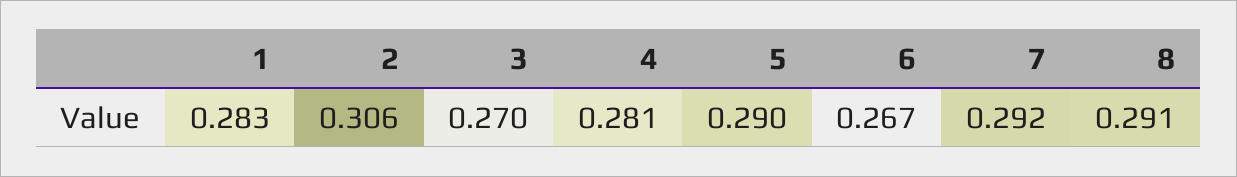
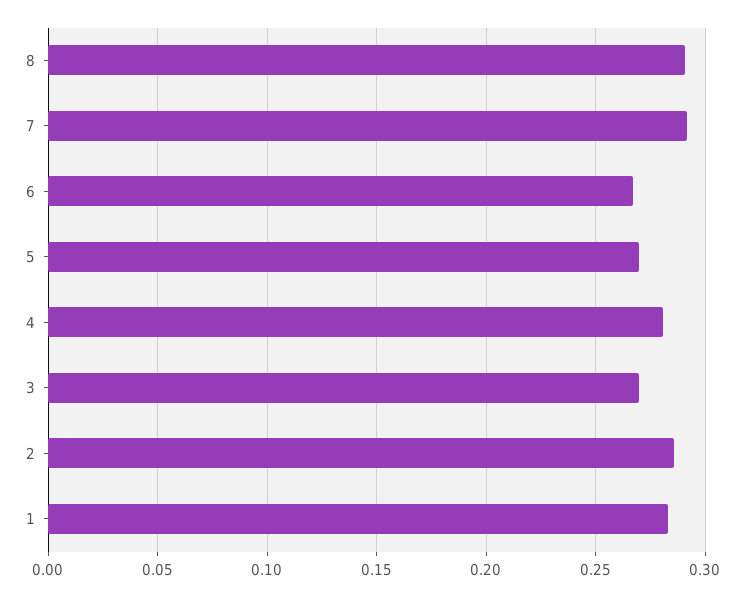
2: 0.306 -> 0.285
5: 0.29 -> 0.27

